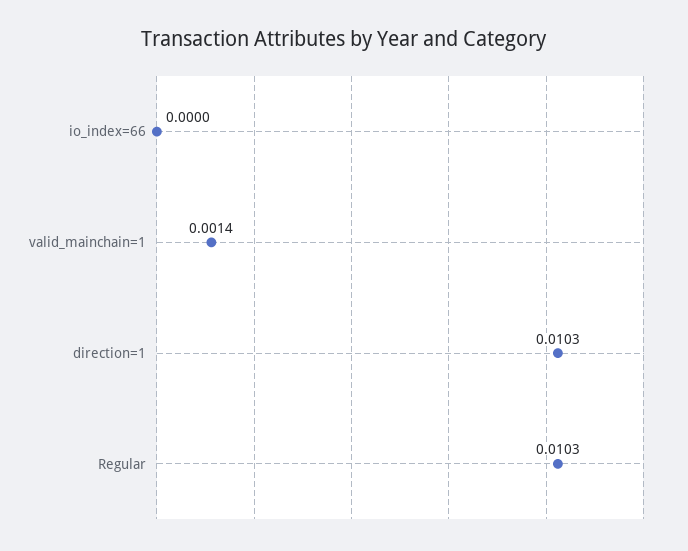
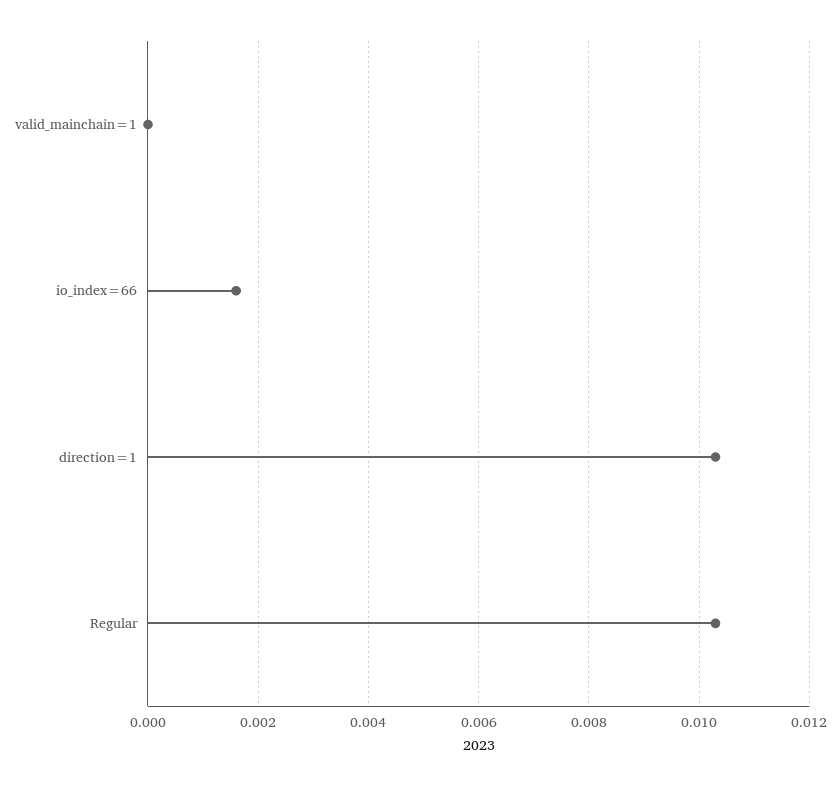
io_index=66: 0 -> 0.0015
valid_mainchain=1: 0.0014 -> 0

